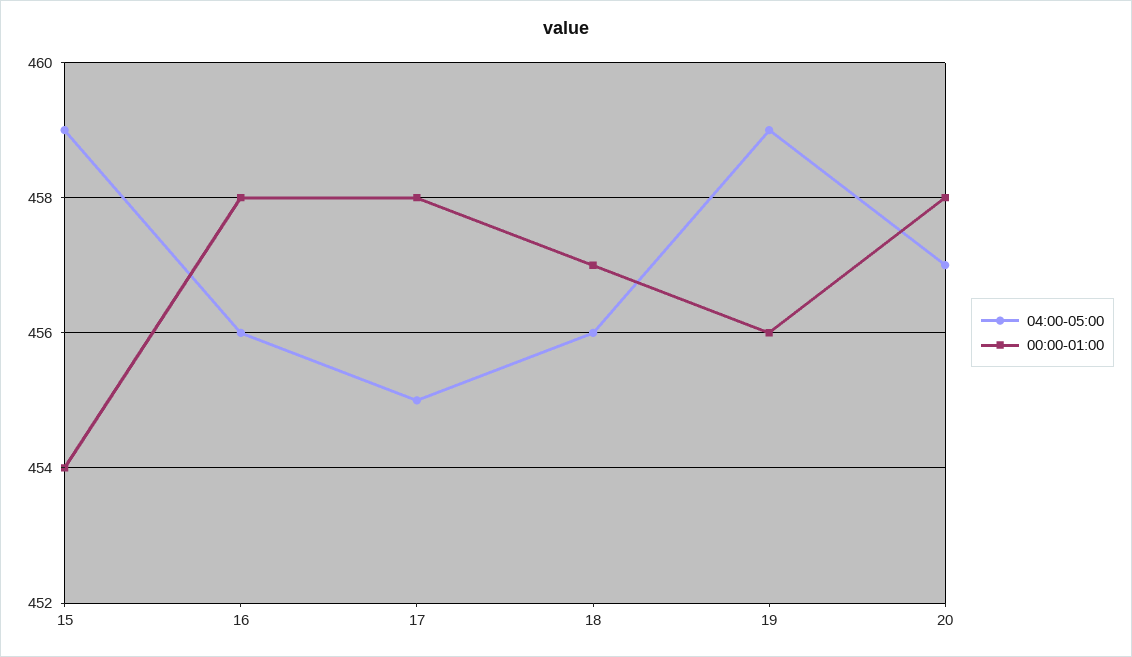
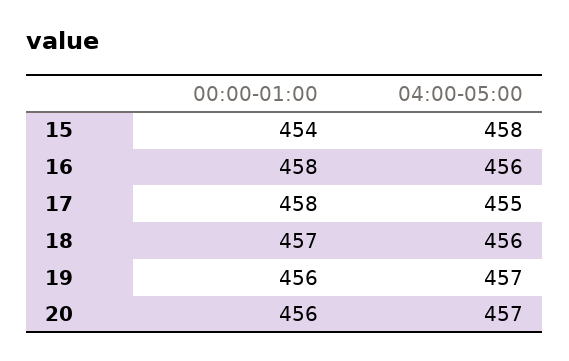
04:00-05:00, 15: 459 -> 458
04:00-05:00, 19: 459 -> 457
00:00-01:00, 20: 458 -> 456

